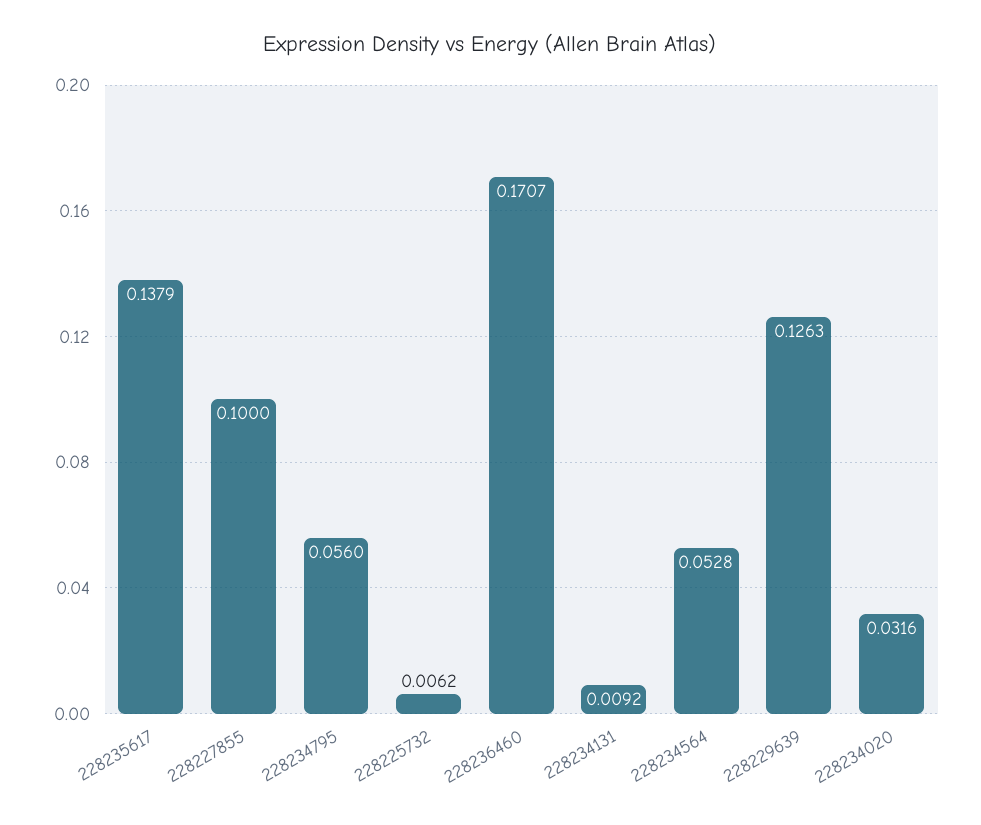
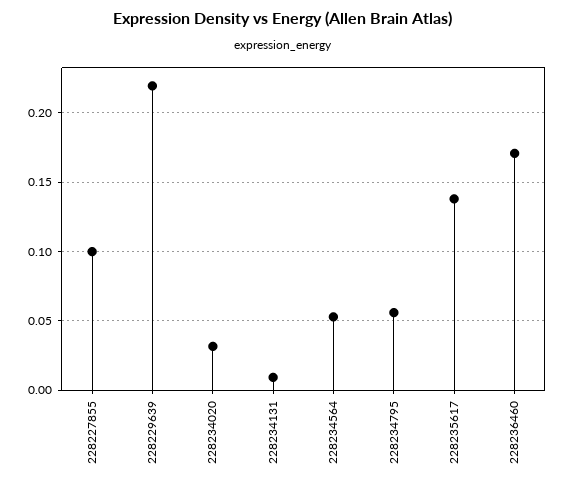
228225732: 0.0062 -> none
228229639: 0.1263 -> 0.22

